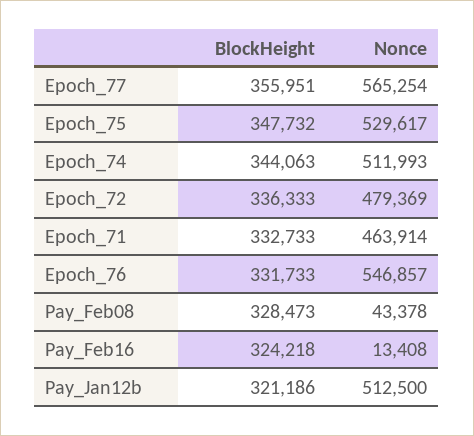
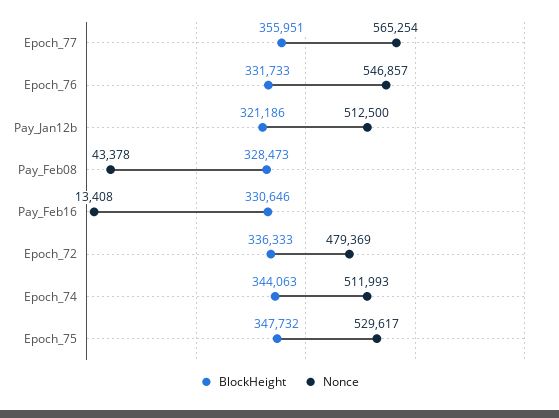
BlockHeight, Epoch_71: 332733 -> none
Nonce, Epoch_71: 463914 -> none
BlockHeight, Pay_Feb16: 324218 -> 330646

